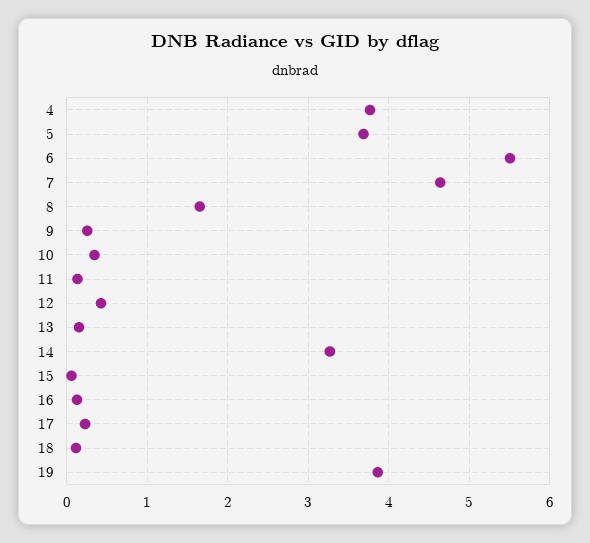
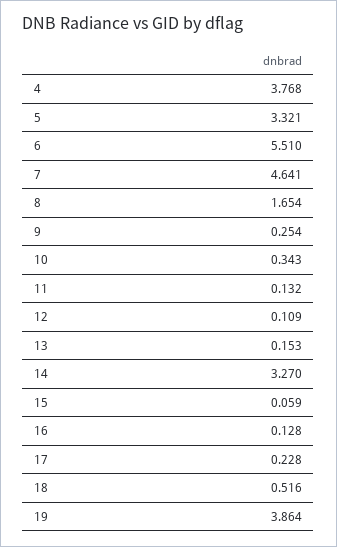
5: 3.7 -> 3.321
12: 0.4 -> 0.109
18: 0.1 -> 0.516

